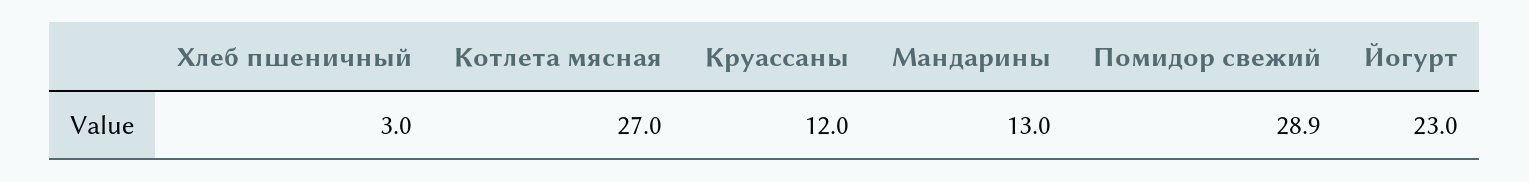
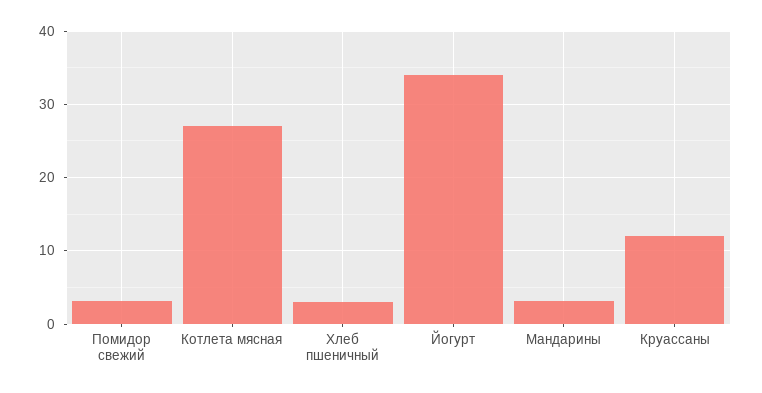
Мандарины: 13 -> 3
Помидор свежий: 28.9 -> 3
Йогурт: 23 -> 34

